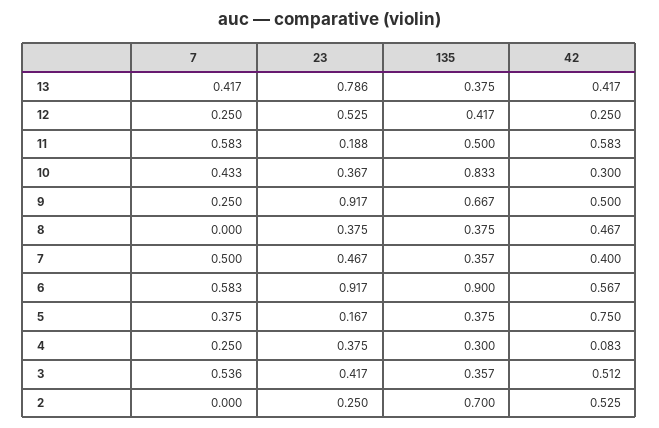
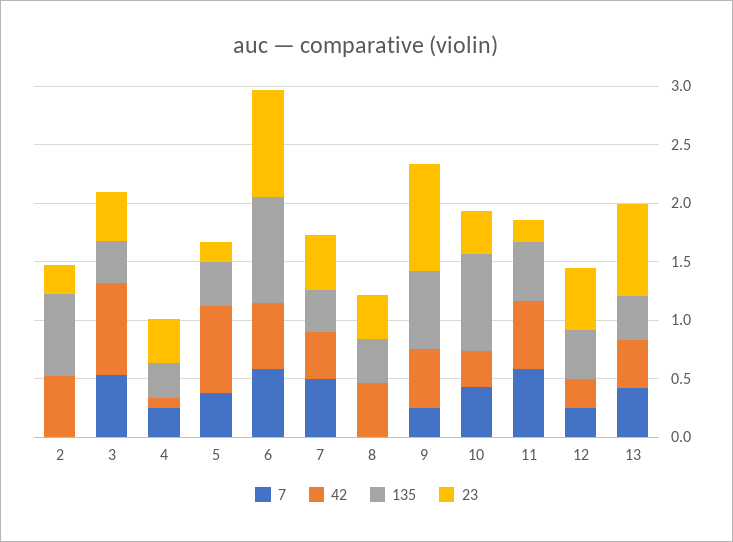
42, 3: 0.512 -> 0.8

